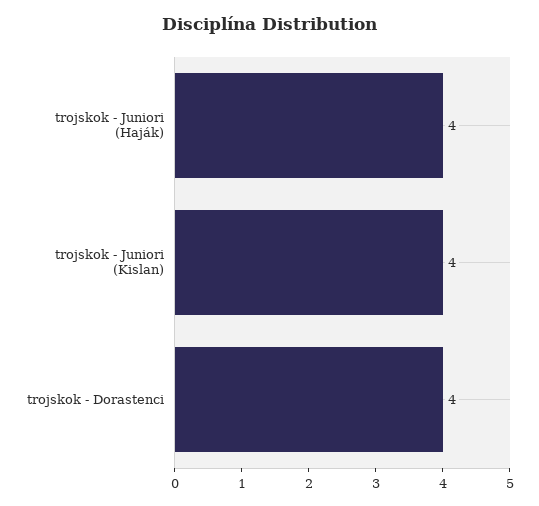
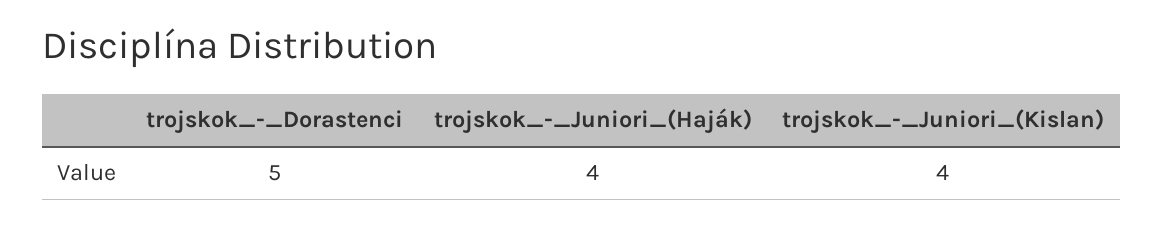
trojskok - Dorastenci: 4 -> 5

